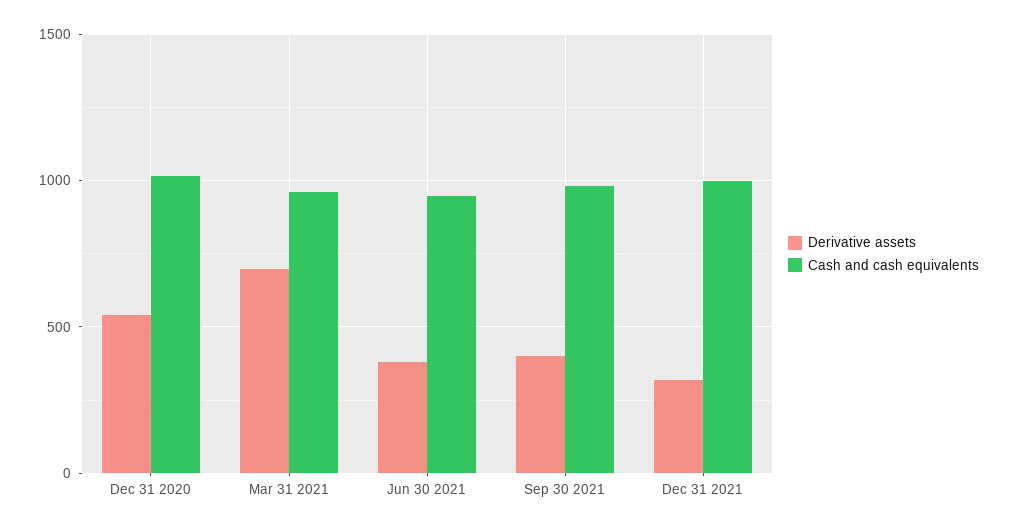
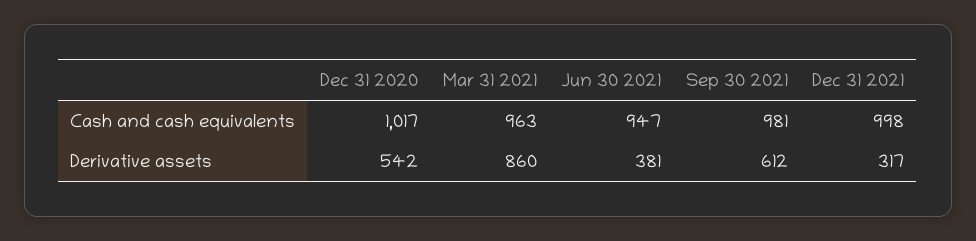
Derivative assets, Mar 31 2021: 700 -> 860
Derivative assets, Sep 30 2021: 400 -> 612

